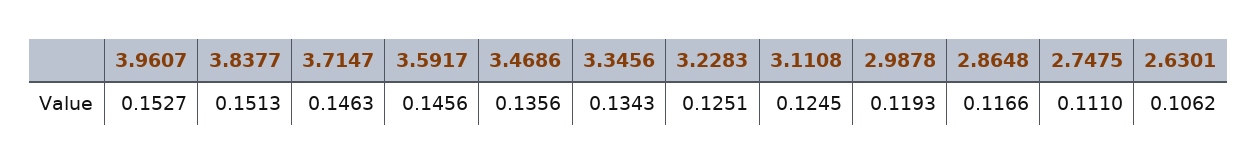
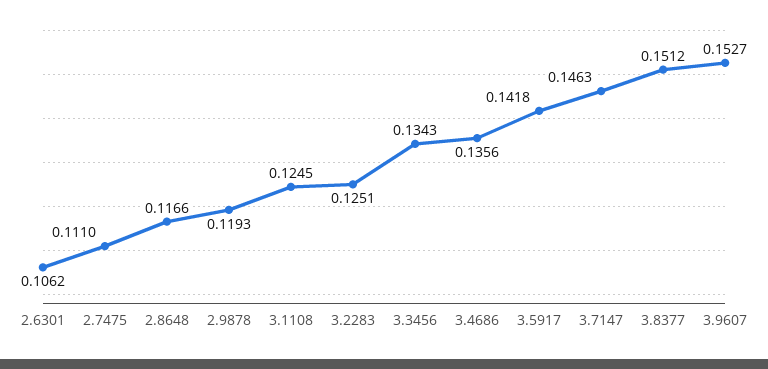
3.8377: 0.1513 -> 0.1512
3.5917: 0.1456 -> 0.1418

